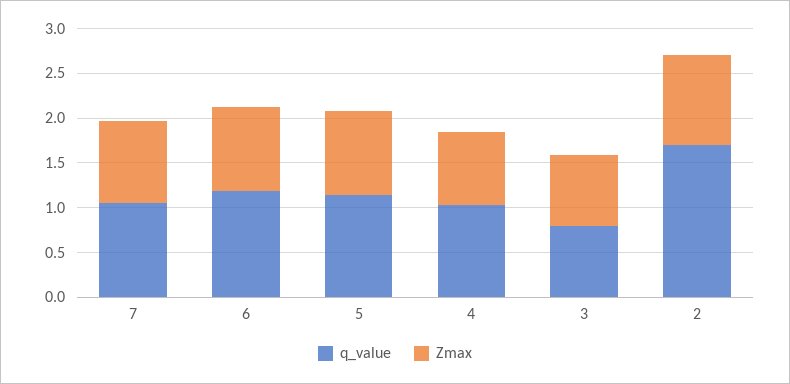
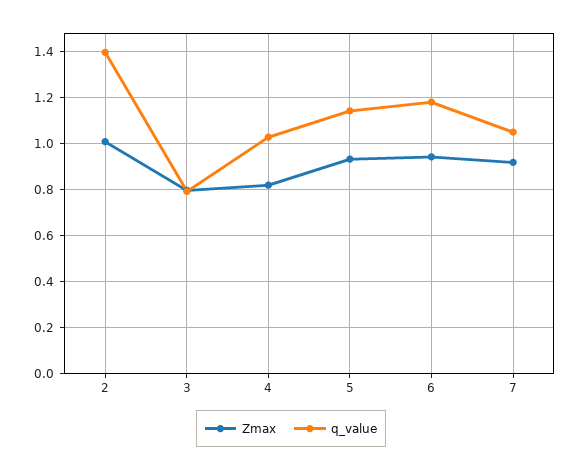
q_value, 2: 1.7 -> 1.4

